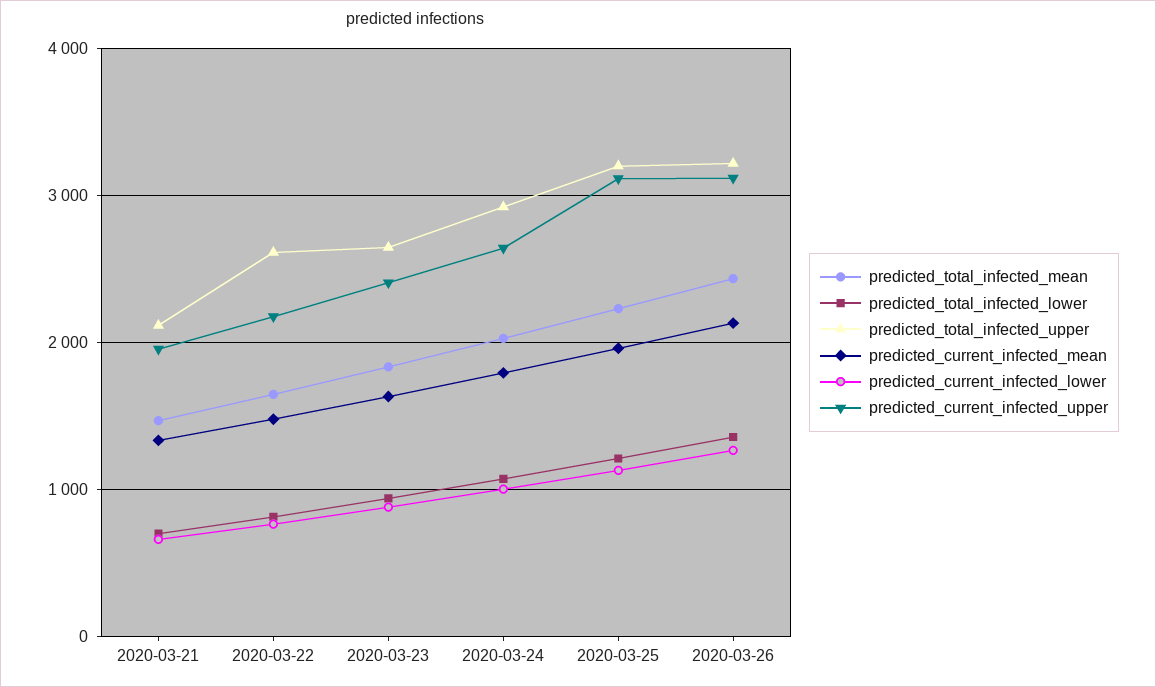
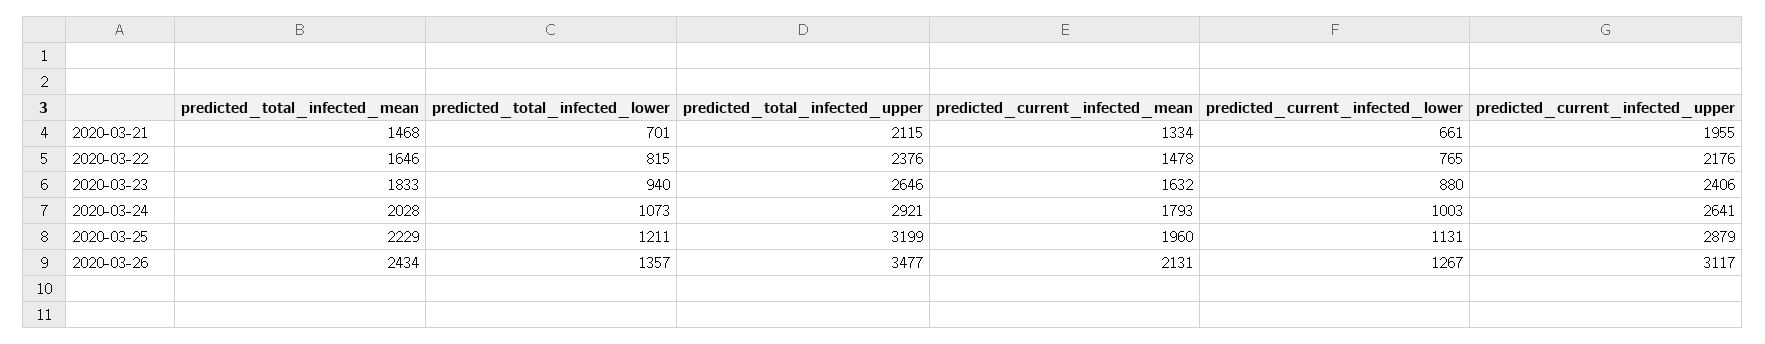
predicted_total_infected_upper, 2020-03-22: 2600 -> 2376
predicted_current_infected_upper, 2020-03-25: 3100 -> 2879
predicted_total_infected_upper, 2020-03-26: 3200 -> 3477

